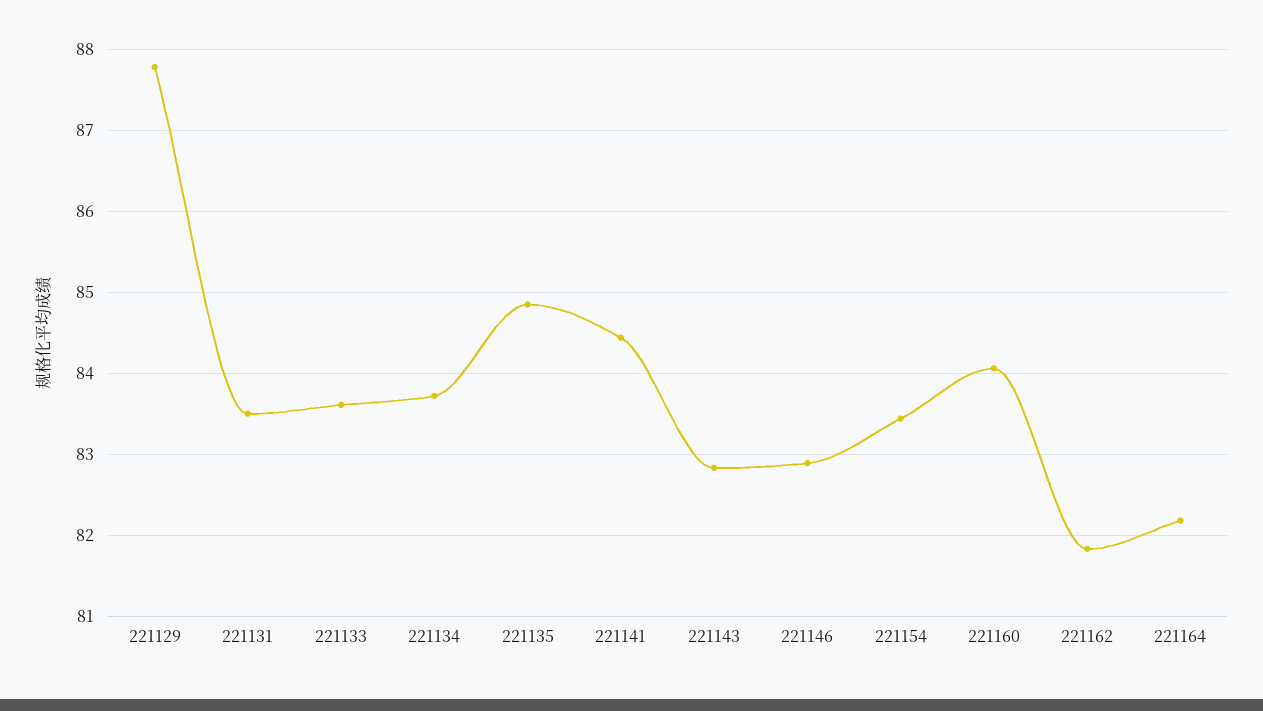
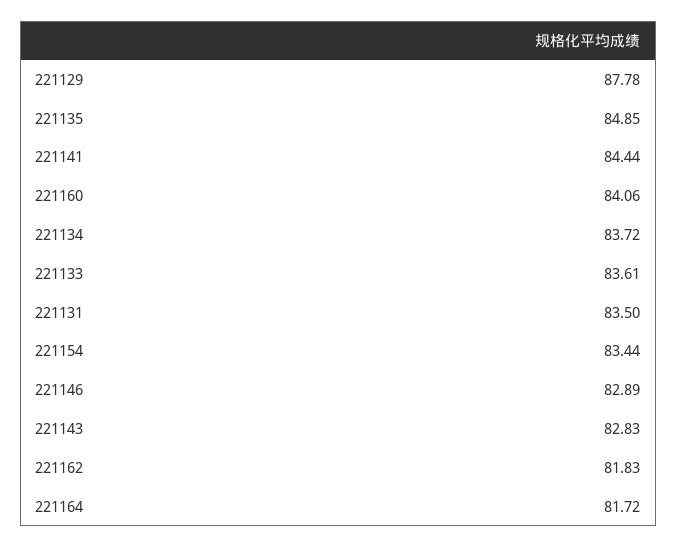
221164: 82.2 -> 81.72

